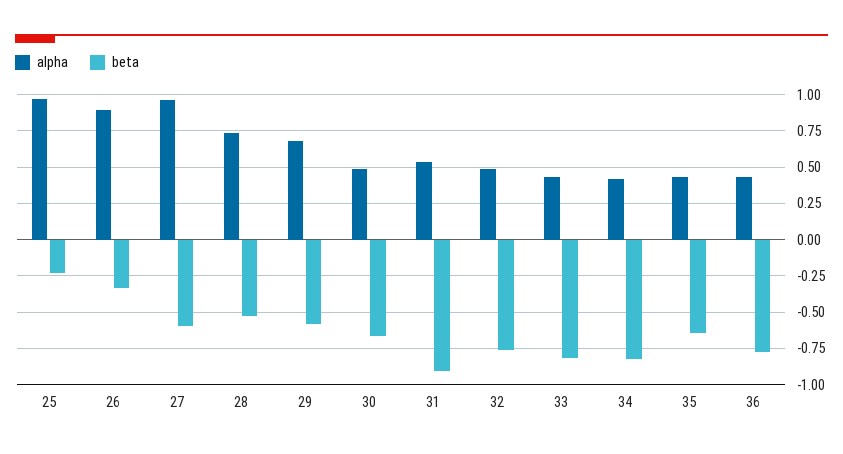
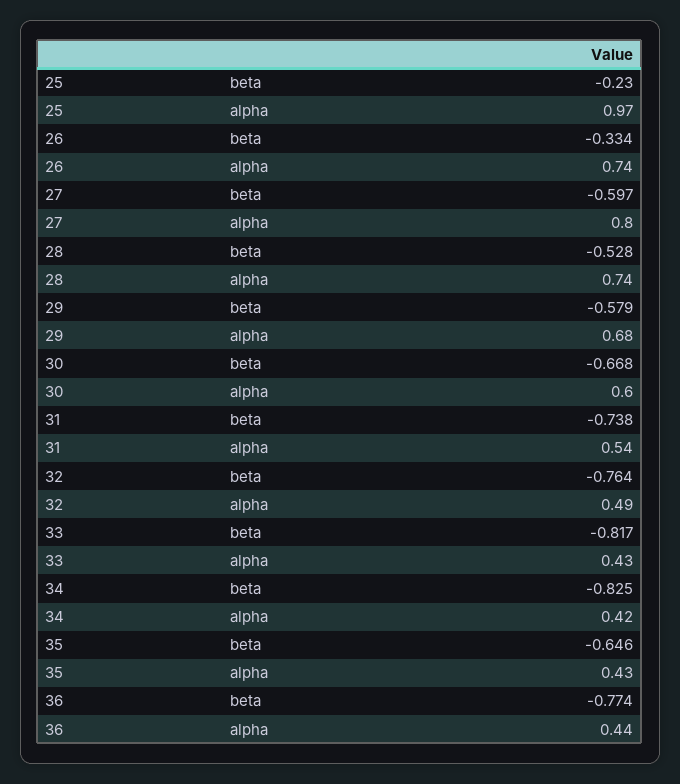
alpha, 26: 0.9 -> 0.74
alpha, 27: 0.95 -> 0.8
alpha, 30: 0.5 -> 0.6
beta, 31: -0.9 -> -0.738

